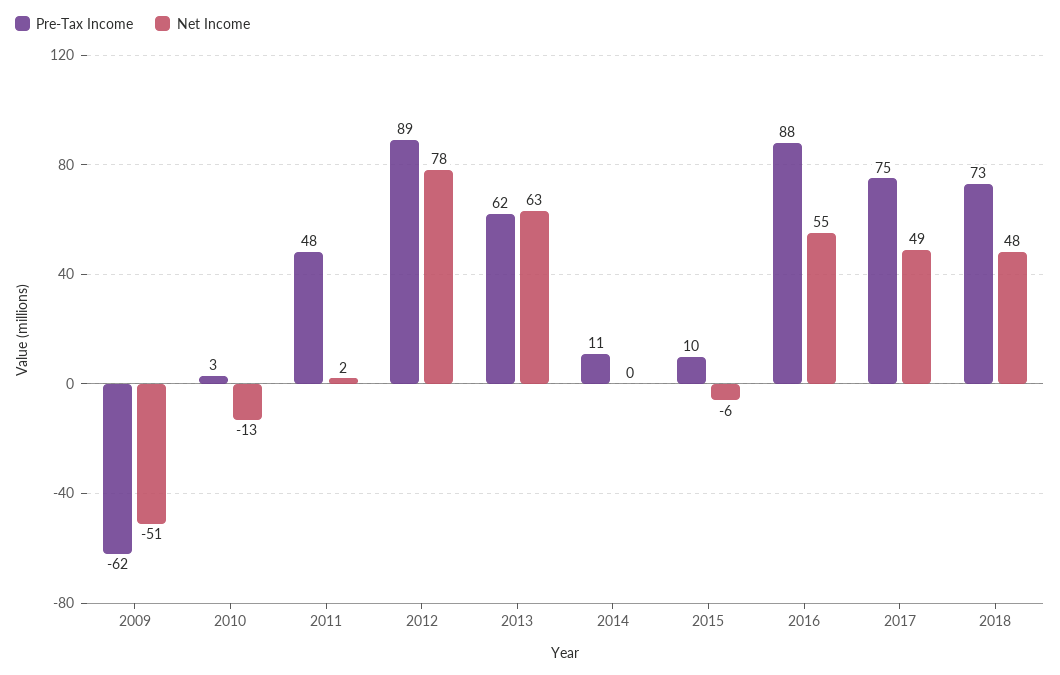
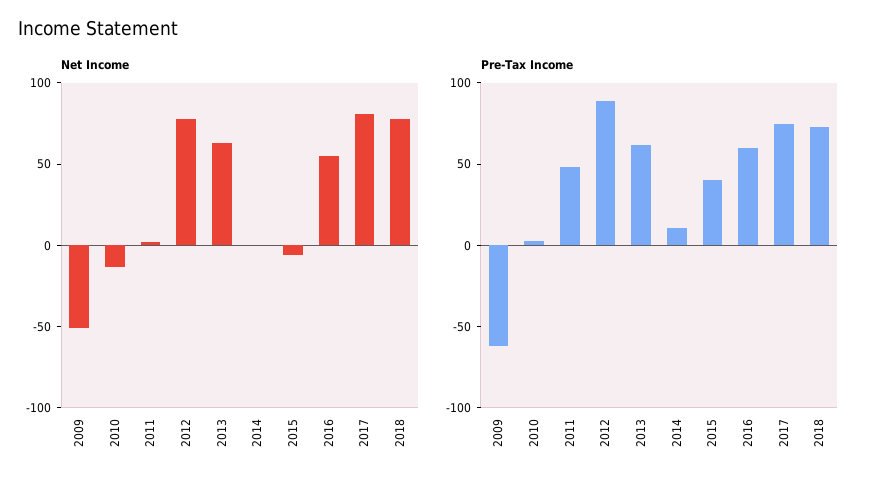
Pre-Tax Income, 2015: 10 -> 40
Pre-Tax Income, 2016: 88 -> 60
Net Income, 2017: 49 -> 80
Net Income, 2018: 48 -> 80

